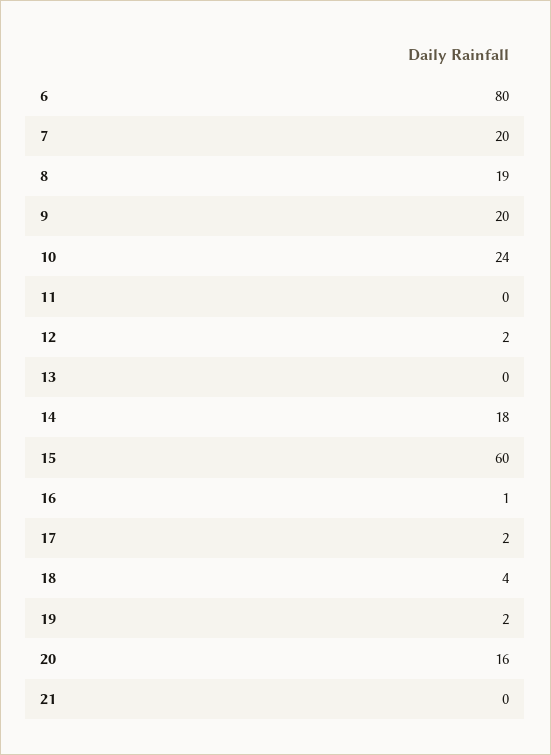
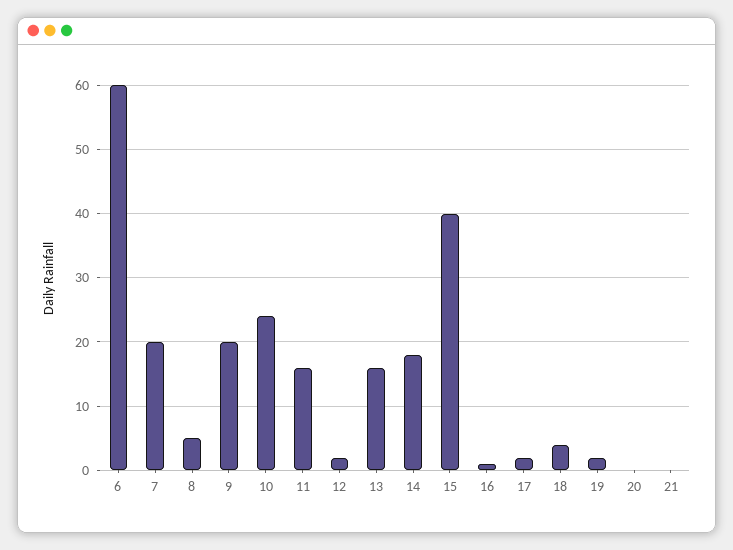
6: 80 -> 60
8: 19 -> 5
11: 0 -> 16
13: 0 -> 16
15: 60 -> 40
20: 16 -> 0

